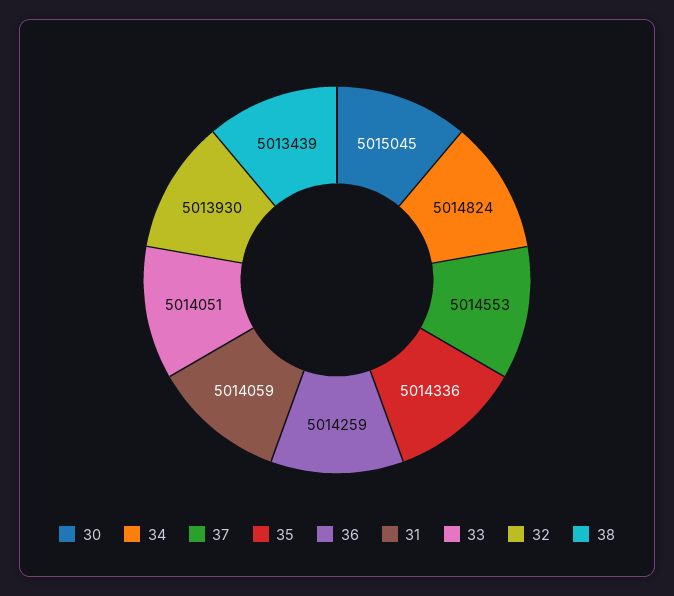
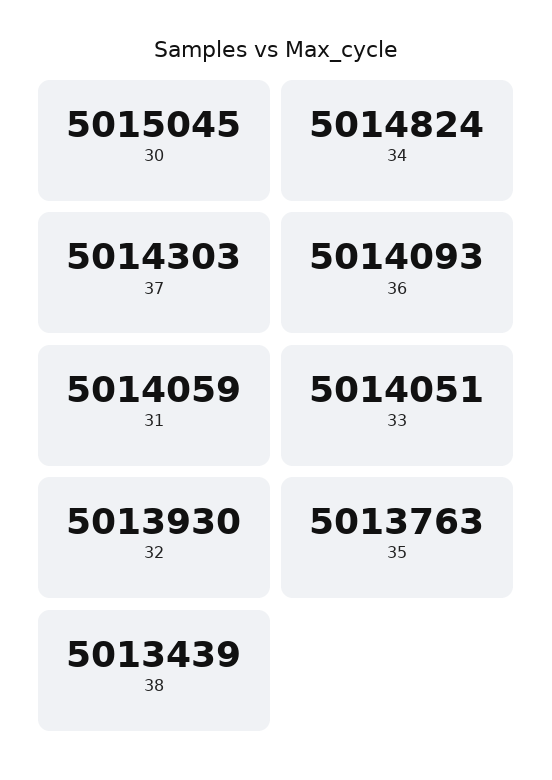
37: 5014553 -> 5014303
35: 5014336 -> 5013763
36: 5014259 -> 5014093

